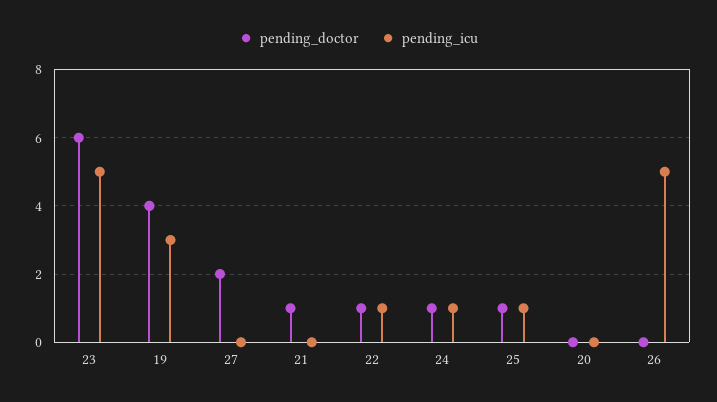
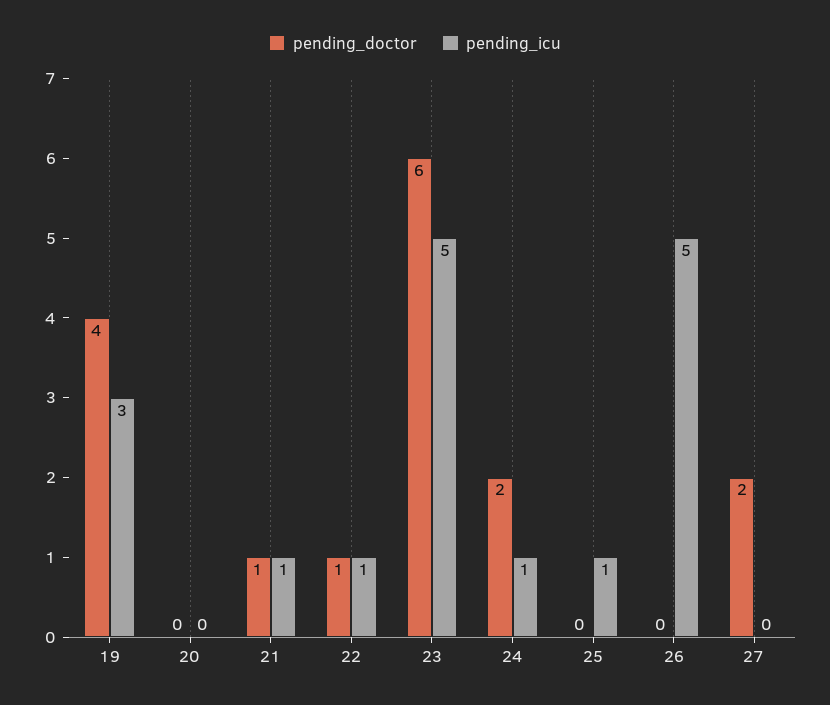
pending_icu, 21: 0 -> 1
pending_doctor, 24: 1 -> 2
pending_doctor, 25: 1 -> 0

